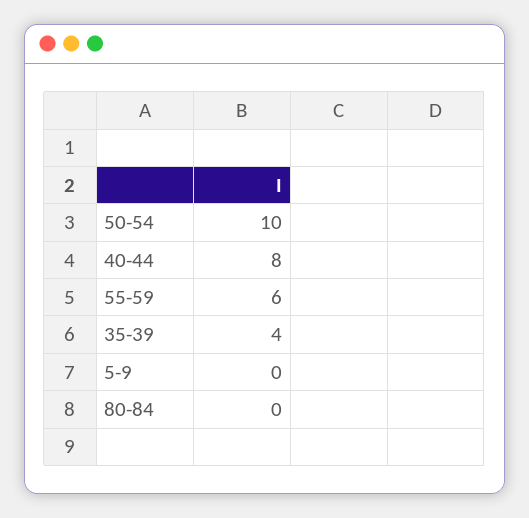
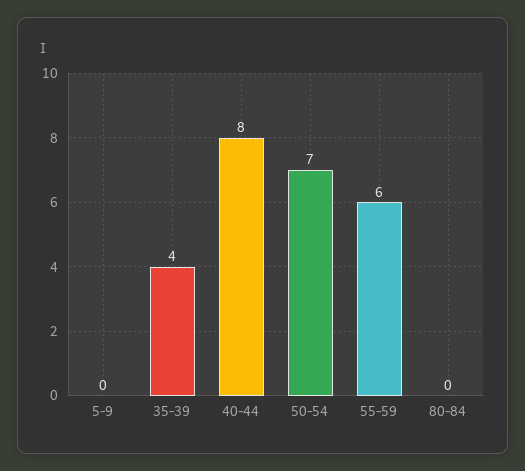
50-54: 10 -> 7

